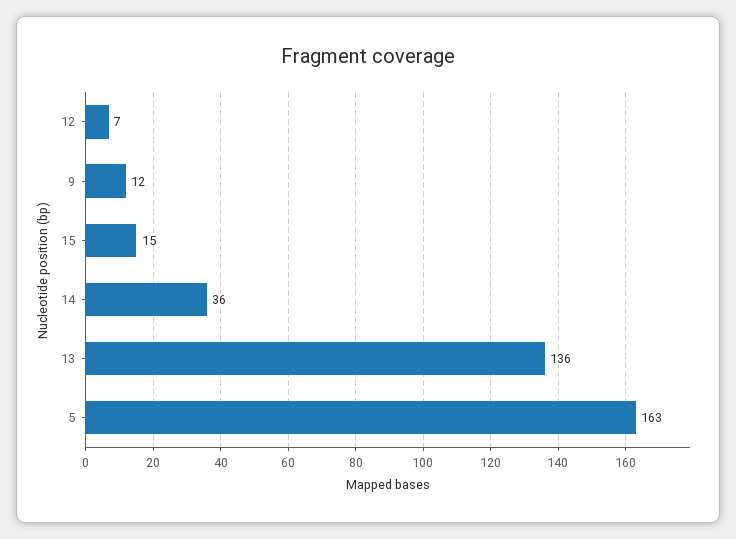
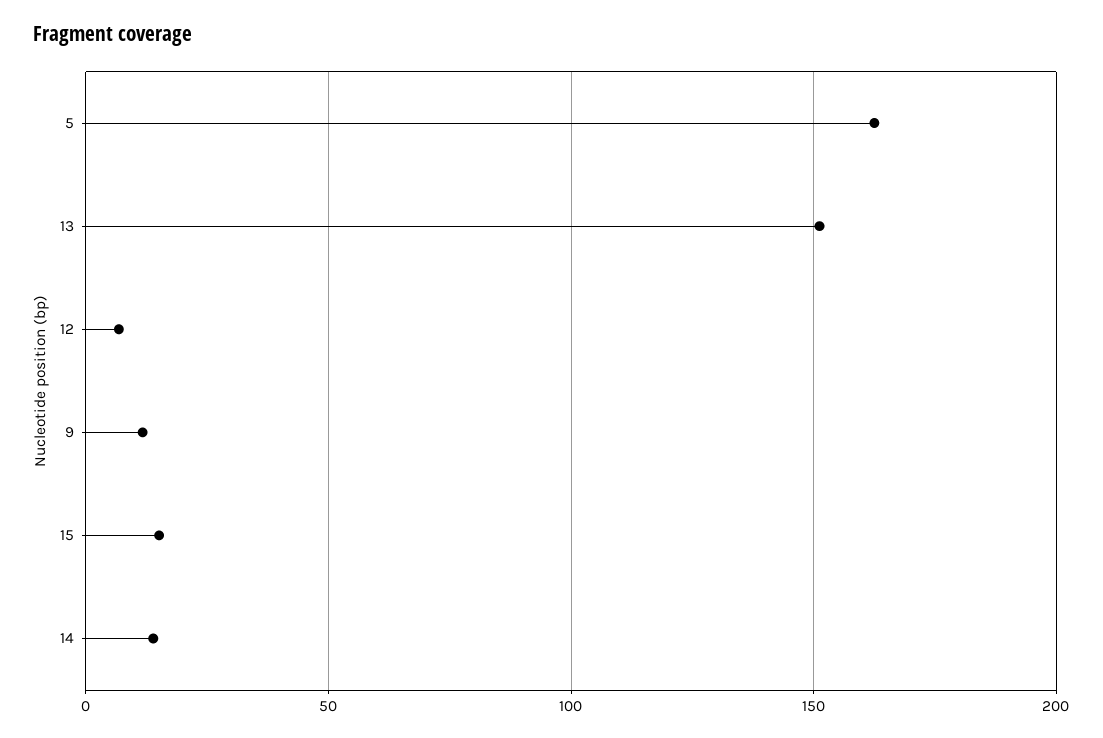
14: 36 -> 15
13: 136 -> 150

